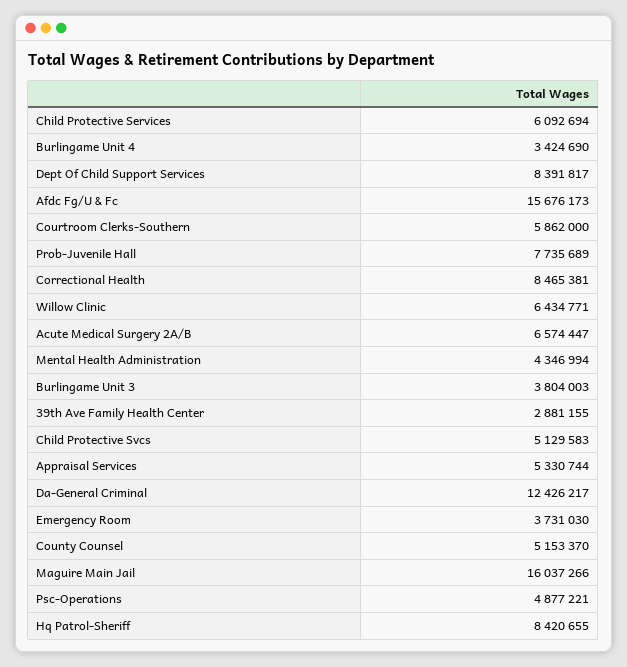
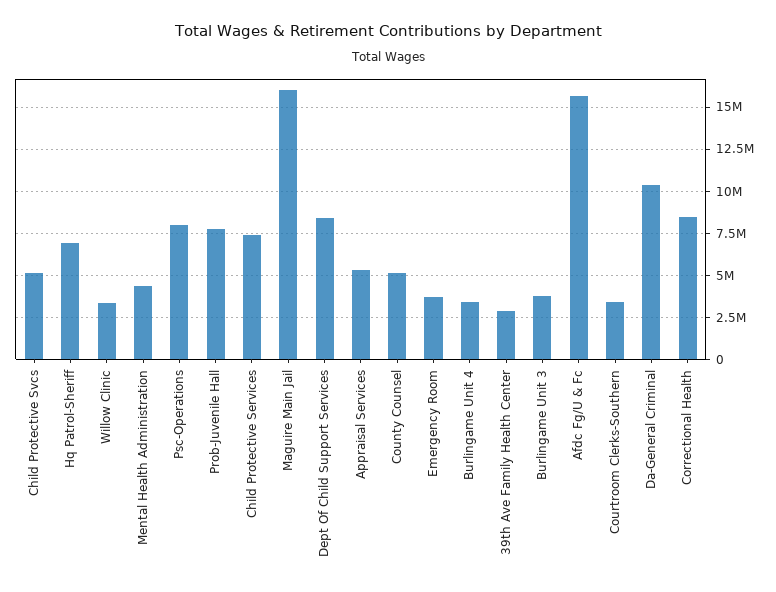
Child Protective Services: 6092694 -> 7500000
Courtroom Clerks-Southern: 5862000 -> 3500000
Willow Clinic: 6434771 -> 3500000
Acute Medical Surgery 2A/B: 6574447 -> none
Da-General Criminal: 12426217 -> 10500000
Psc-Operations: 4877221 -> 8000000
Hq Patrol-Sheriff: 8420655 -> 7000000

